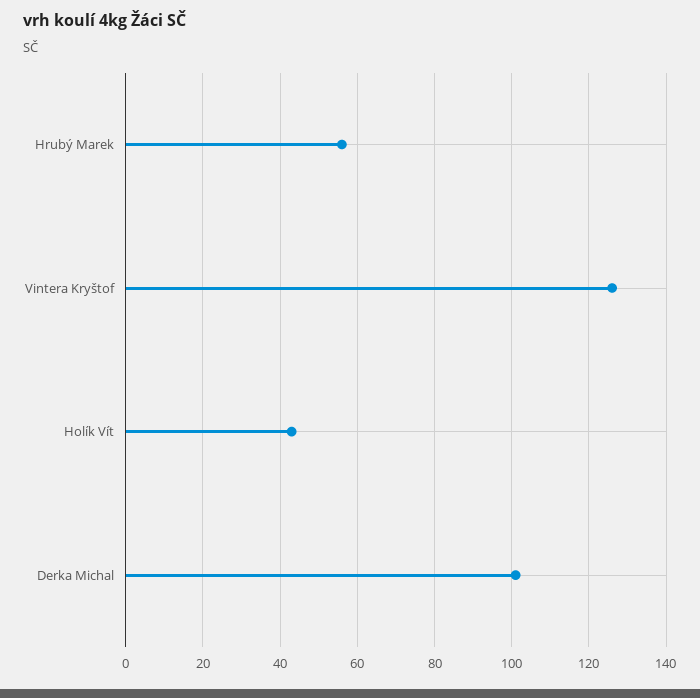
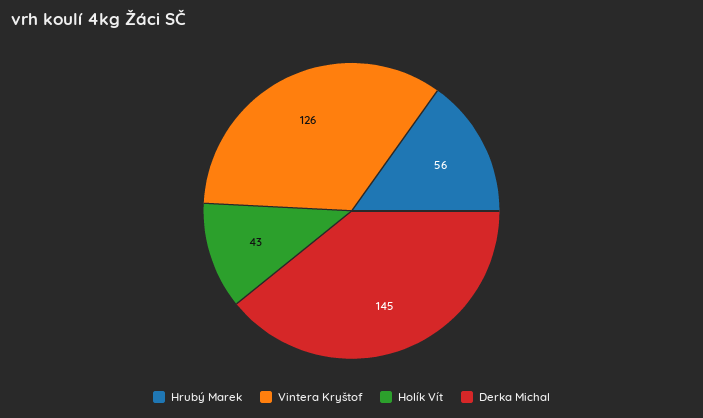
Derka Michal: 100 -> 145

